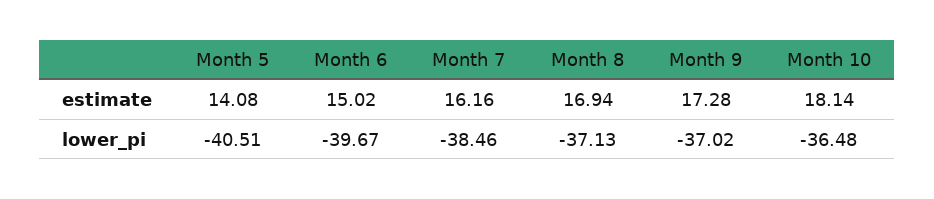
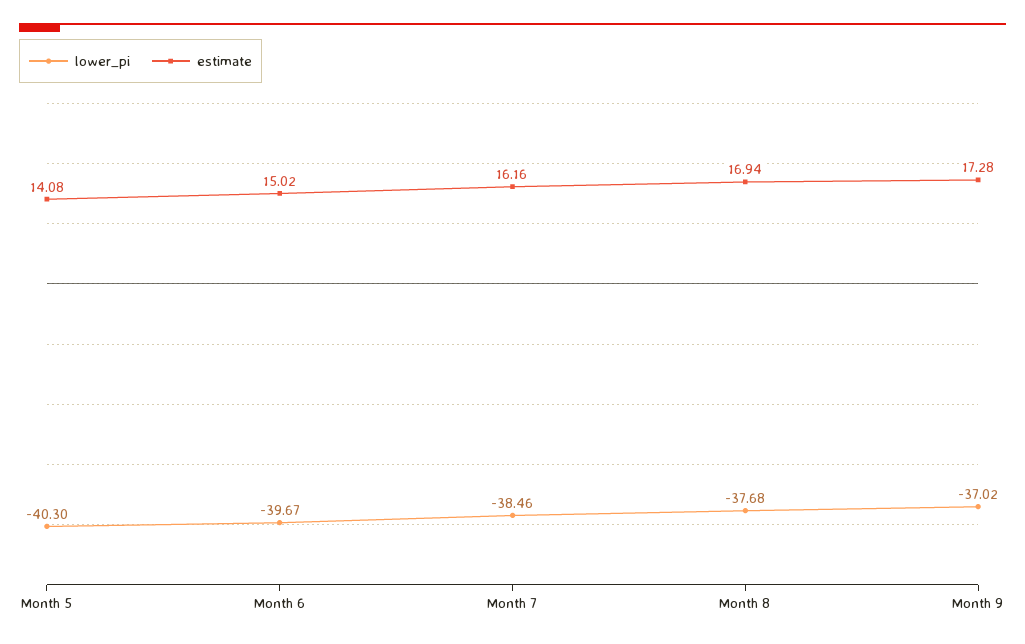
estimate, Month 10: 18.14 -> none
lower_pi, Month 5: -40.51 -> -40.3
lower_pi, Month 8: -37.13 -> -37.68
lower_pi, Month 10: -36.48 -> none

